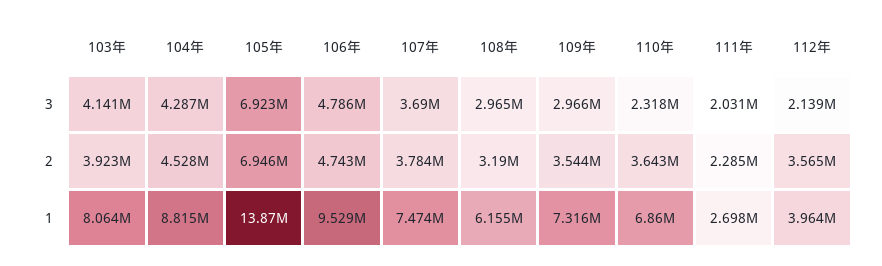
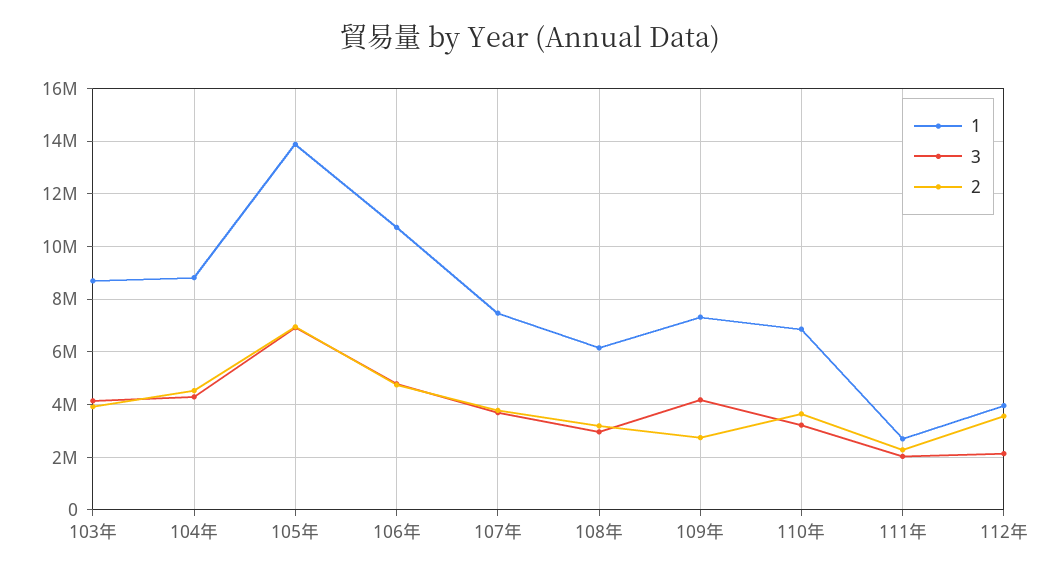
3, 109年: 2966000 -> 4250000
3, 110年: 2318000 -> 3250000
2, 109年: 3544000 -> 2750000
1, 103年: 8064000 -> 8750000
1, 106年: 9529000 -> 10750000

